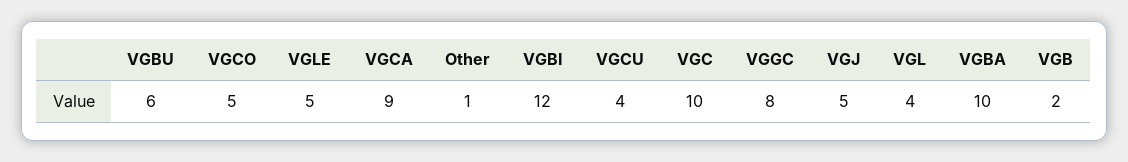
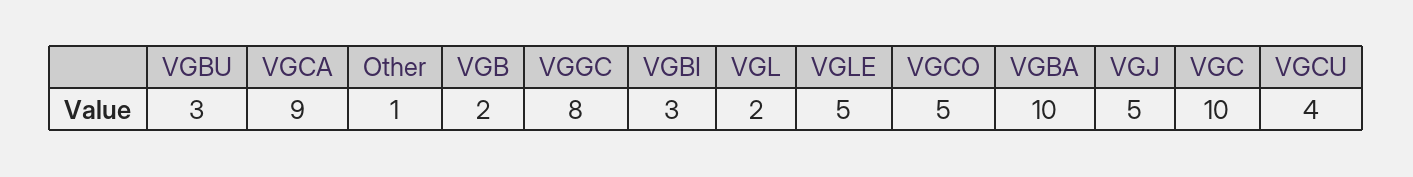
VGBU: 6 -> 3
VGBI: 12 -> 3
VGL: 4 -> 2

